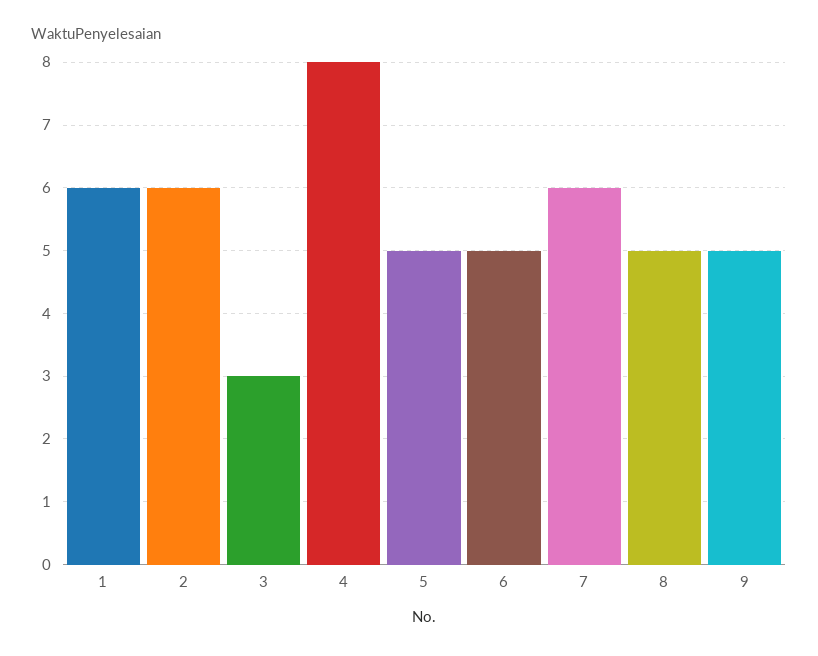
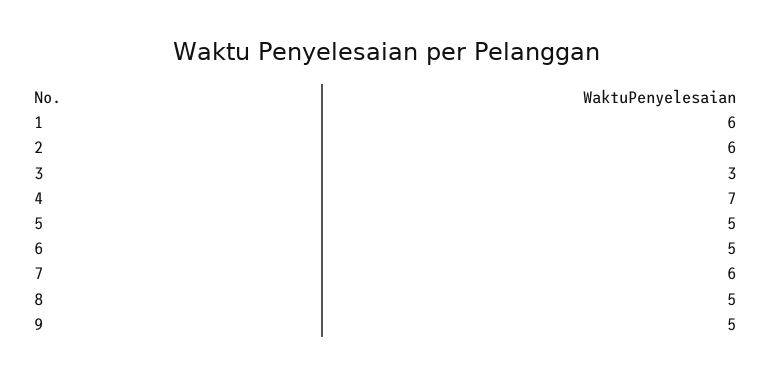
4: 8 -> 7

